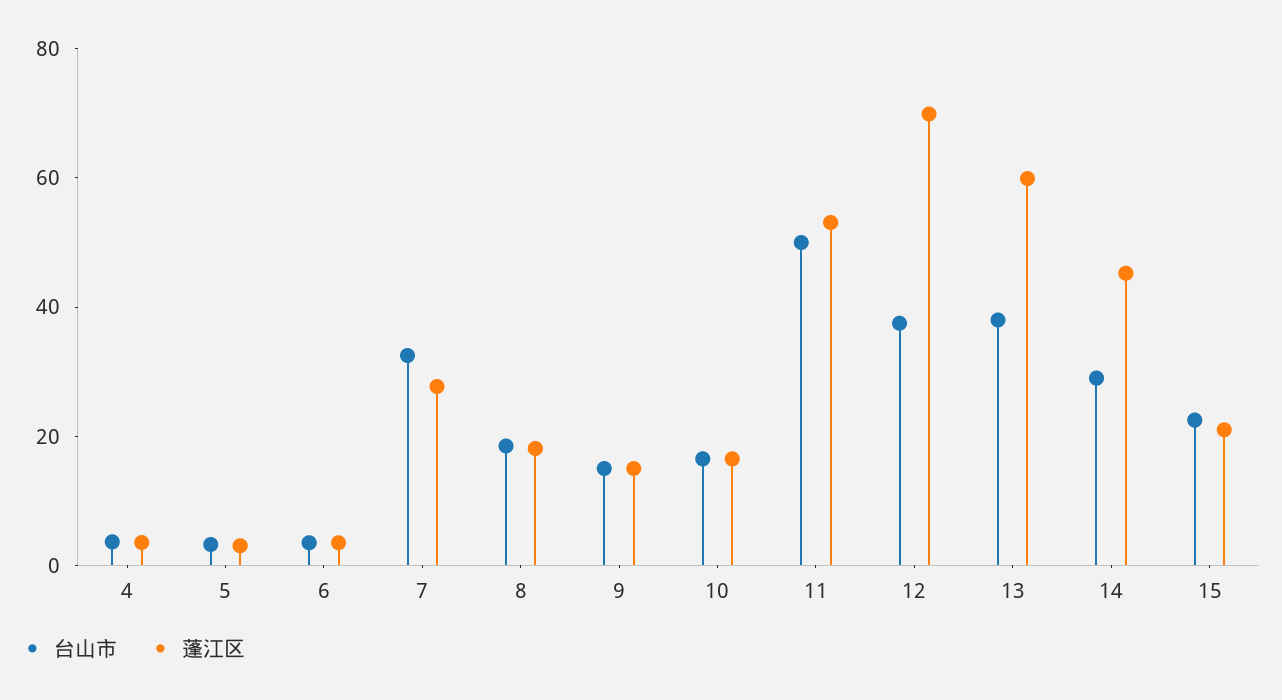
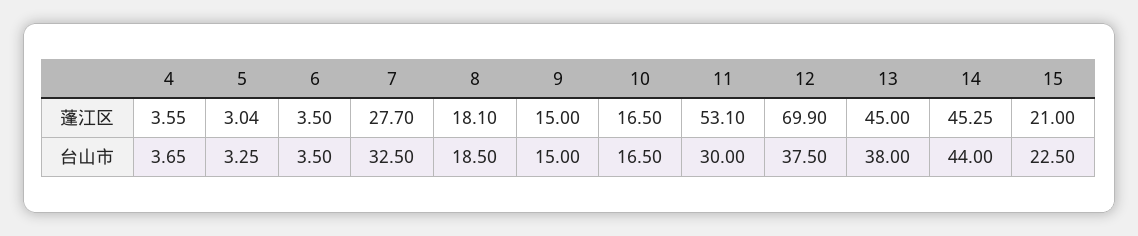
台山市, 11: 50 -> 30
蓬江区, 13: 60 -> 45
台山市, 14: 30 -> 44

